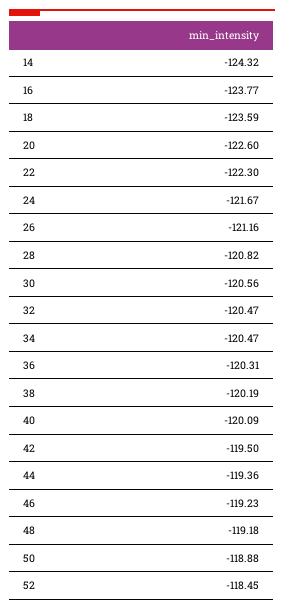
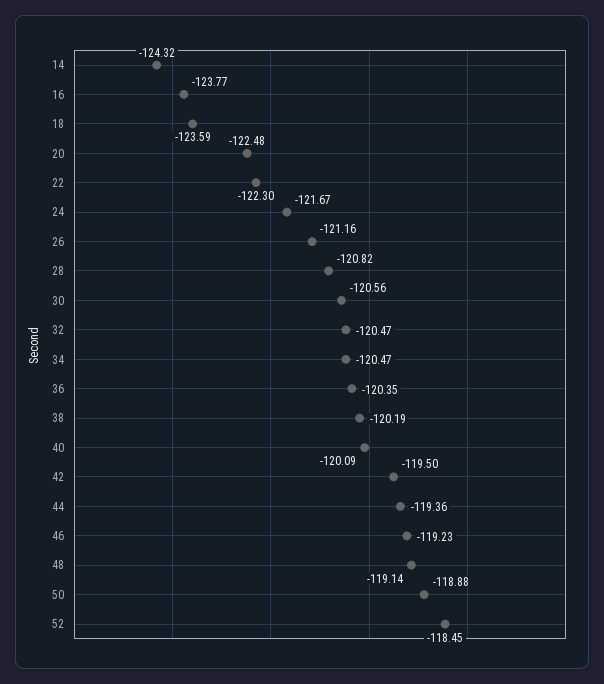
20: -122.6 -> -122.48
36: -120.31 -> -120.35
48: -119.18 -> -119.14

